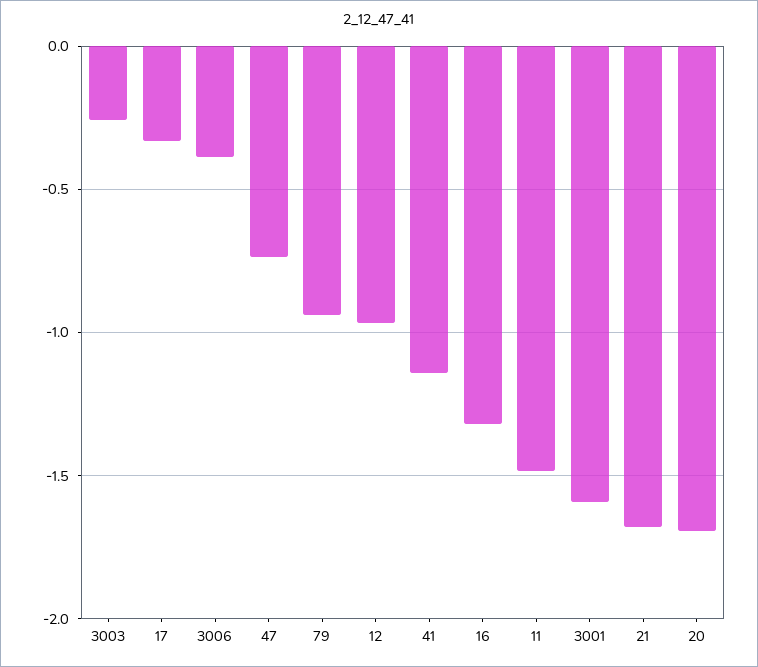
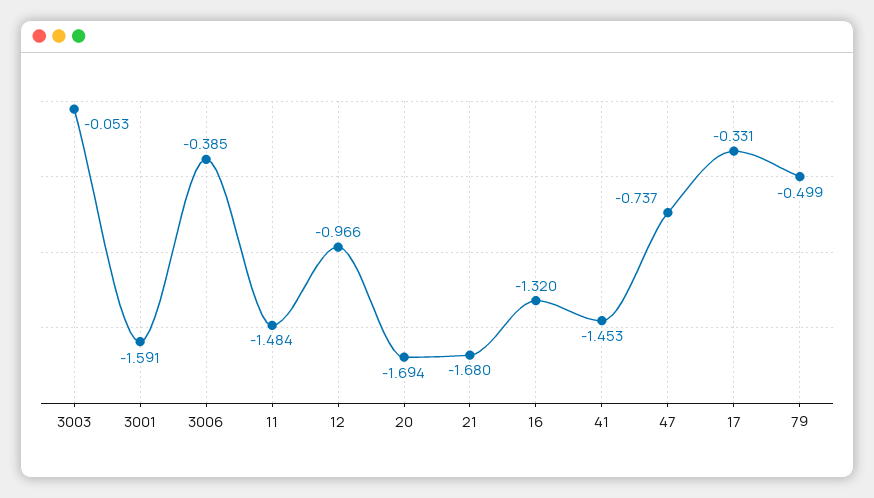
3003: -0.25 -> -0.053
79: -0.95 -> -0.499
41: -1.15 -> -1.453

